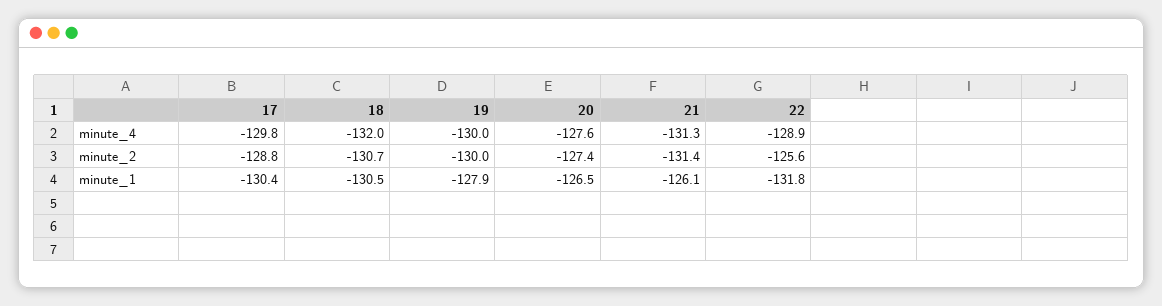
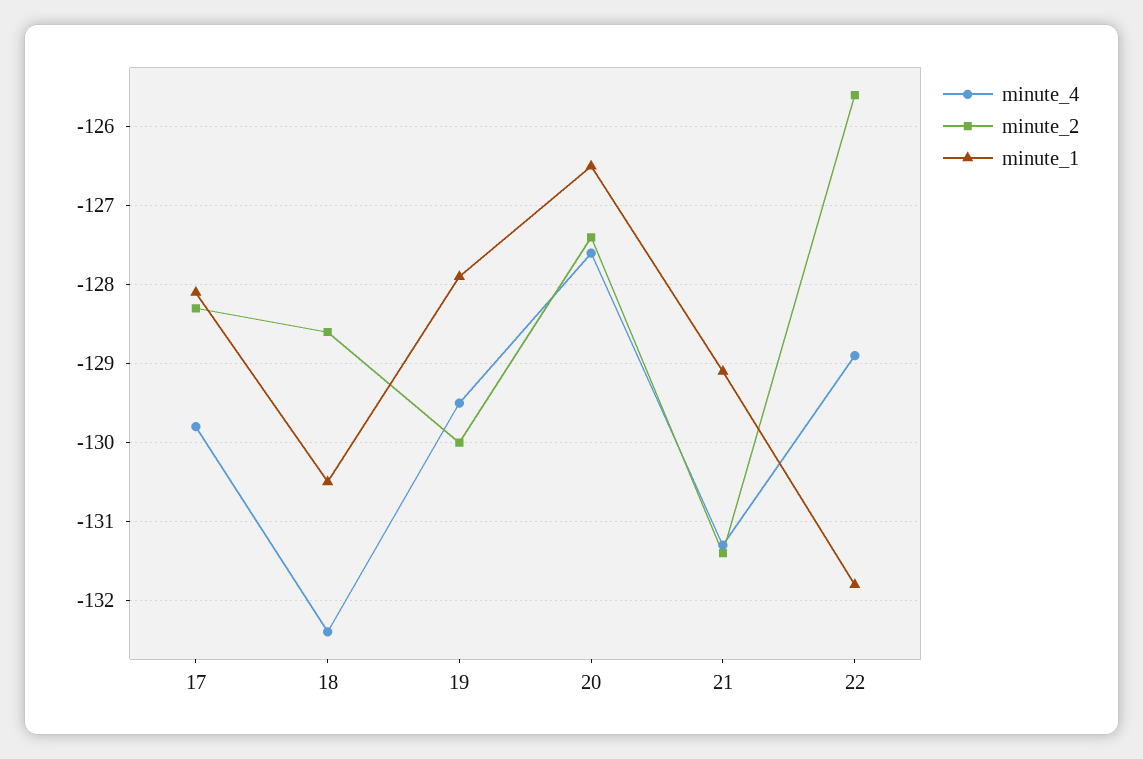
minute_4, 18: -132 -> -132.4
minute_4, 19: -130 -> -129.5
minute_2, 17: -128.8 -> -128.3
minute_2, 18: -130.7 -> -128.6
minute_1, 17: -130.4 -> -128.1
minute_1, 21: -126.1 -> -129.1

